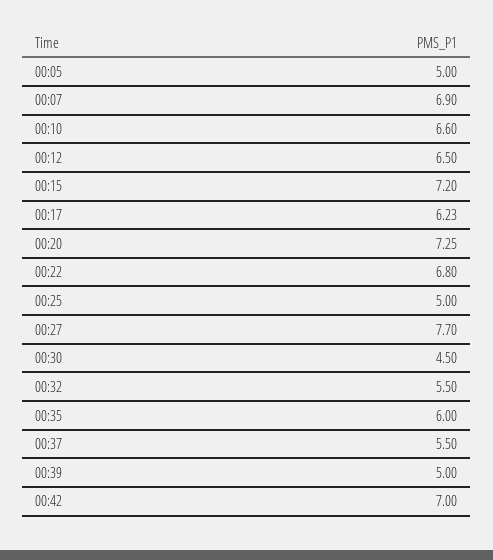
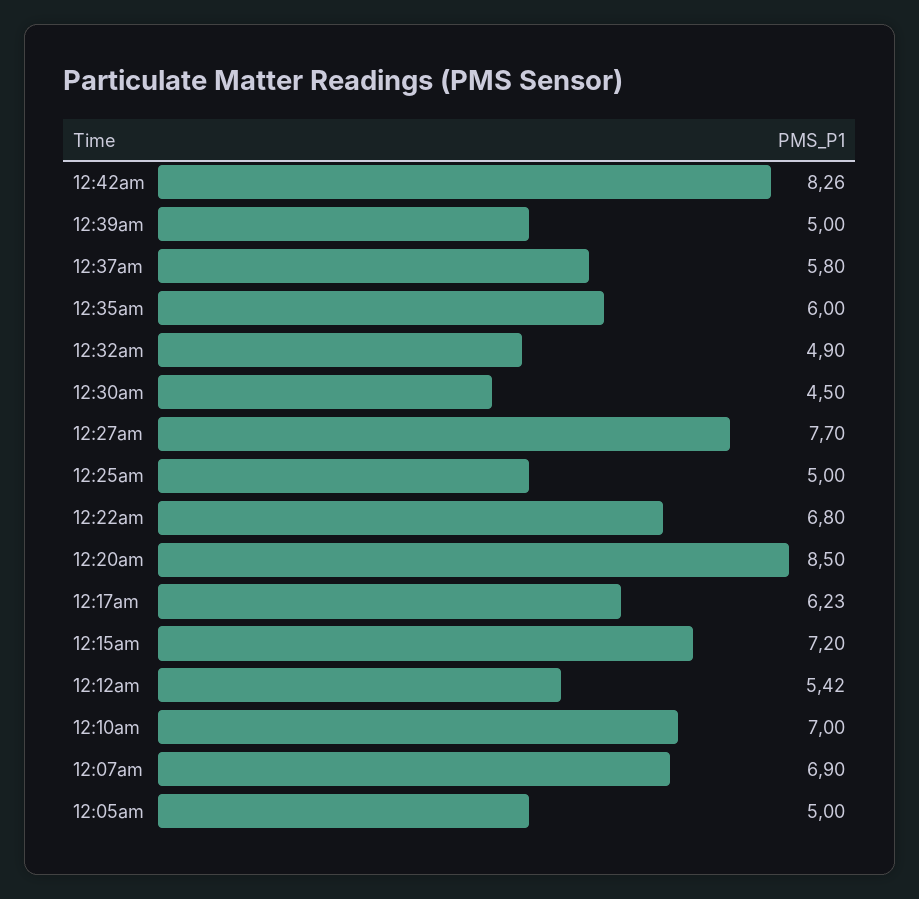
00:10: 6.6 -> 7
00:12: 6.5 -> 5.42
00:20: 7.25 -> 8.5
00:32: 5.5 -> 4.9
00:37: 5.5 -> 5.8
00:42: 7 -> 8.26

